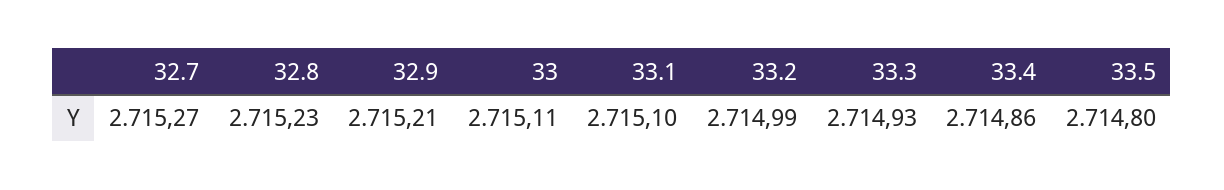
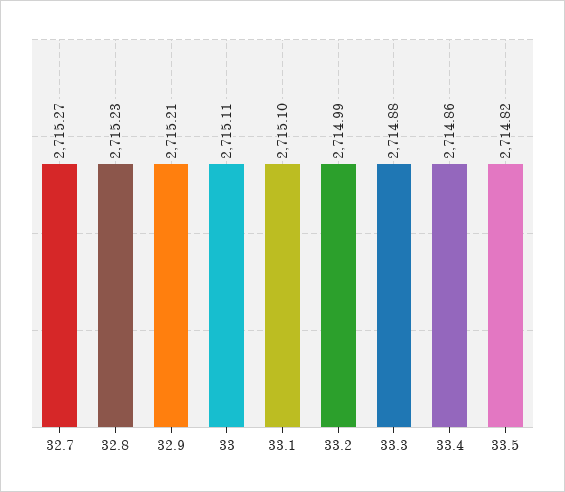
33.3: 2714.93 -> 2714.88
33.5: 2714.8 -> 2714.82

